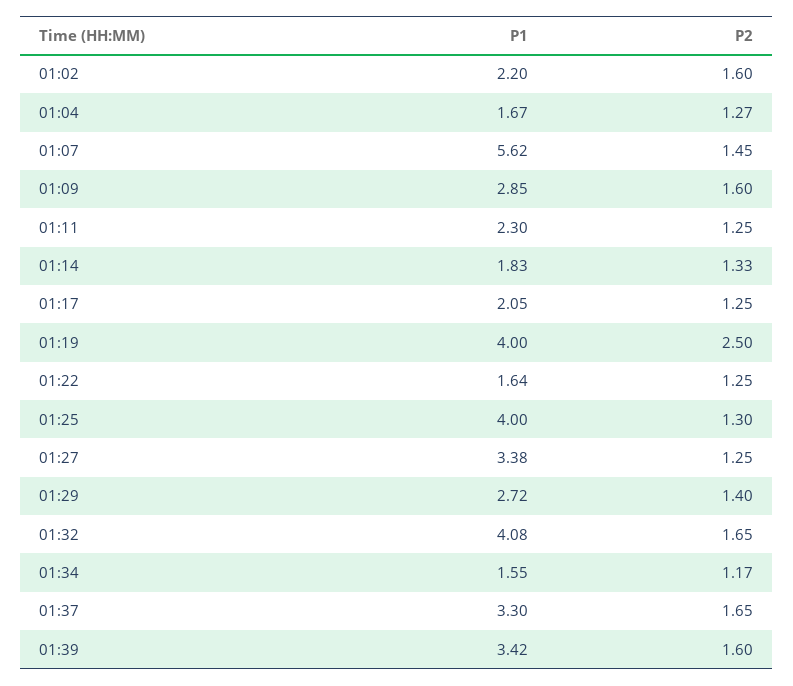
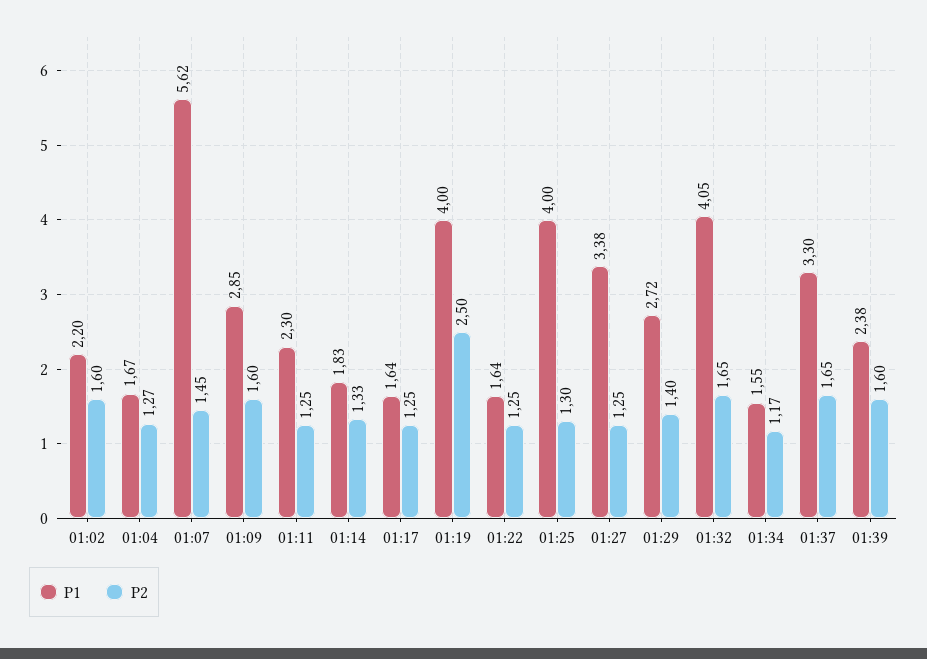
P1, 01:17: 2.05 -> 1.64
P1, 01:32: 4.08 -> 4.05
P1, 01:39: 3.42 -> 2.38

